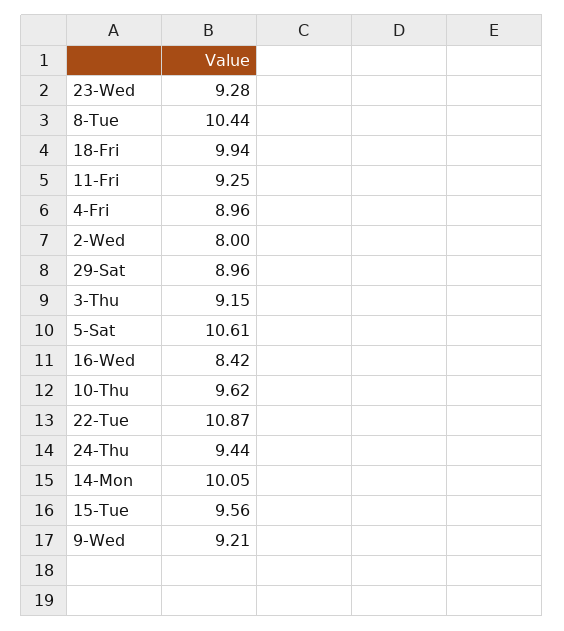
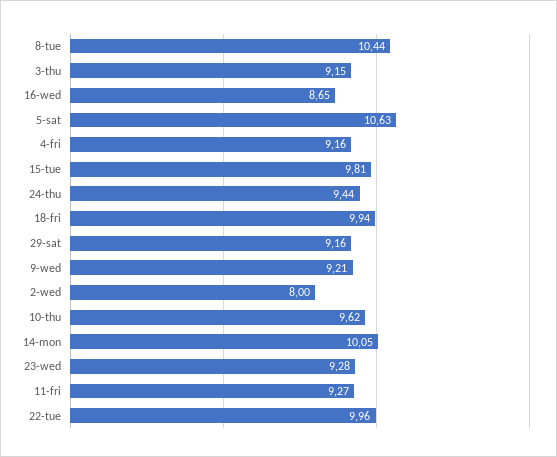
11-Fri: 9.25 -> 9.27
4-Fri: 8.96 -> 9.16
29-Sat: 8.96 -> 9.16
5-Sat: 10.61 -> 10.63
16-Wed: 8.42 -> 8.65
22-Tue: 10.87 -> 9.96
15-Tue: 9.56 -> 9.81

